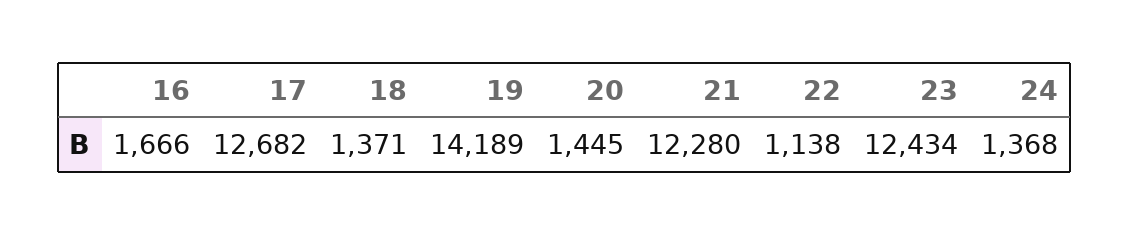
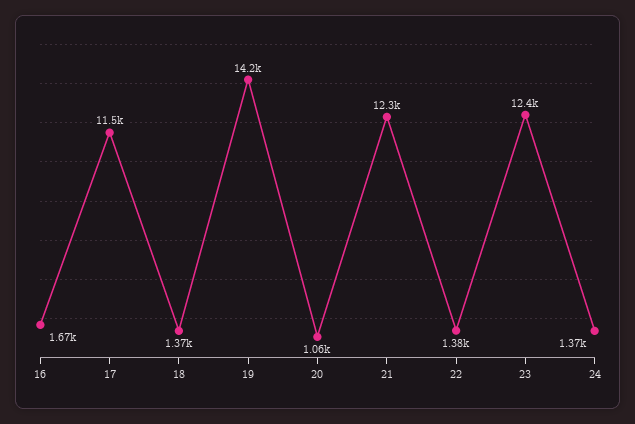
17: 12682 -> 11500
20: 1445 -> 1060
22: 1138 -> 1380

